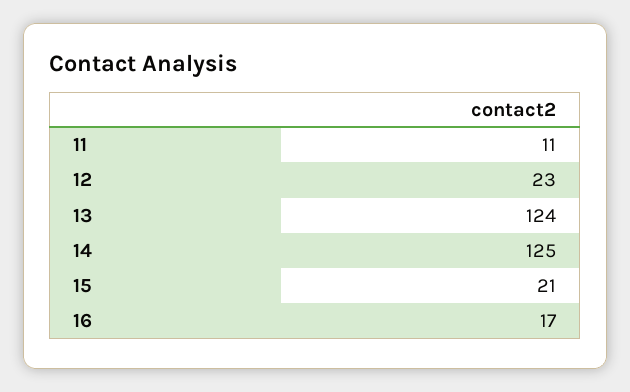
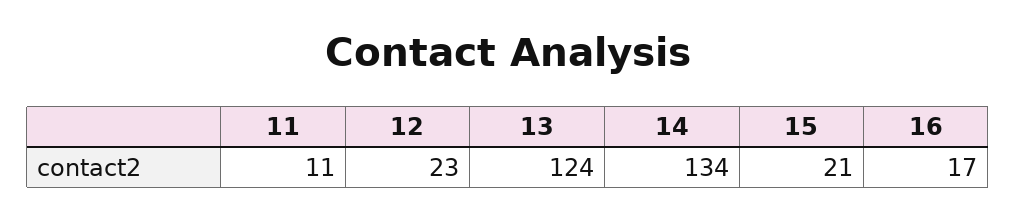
14: 125 -> 134

